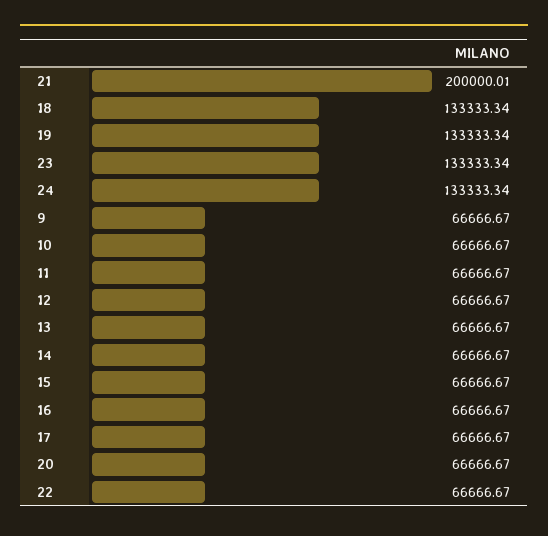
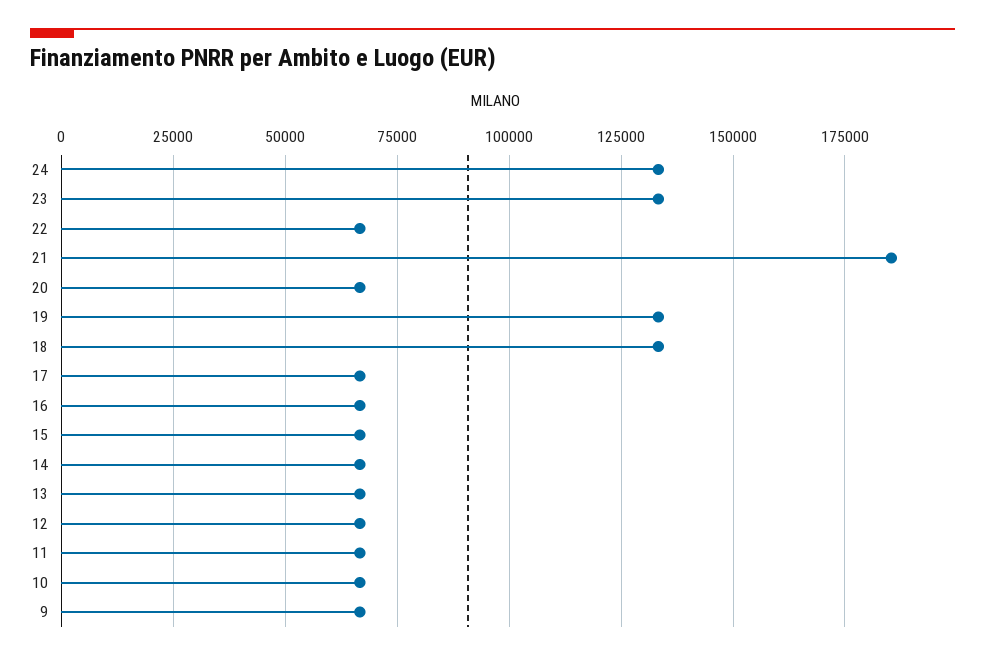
21: 200000.01 -> 185000

